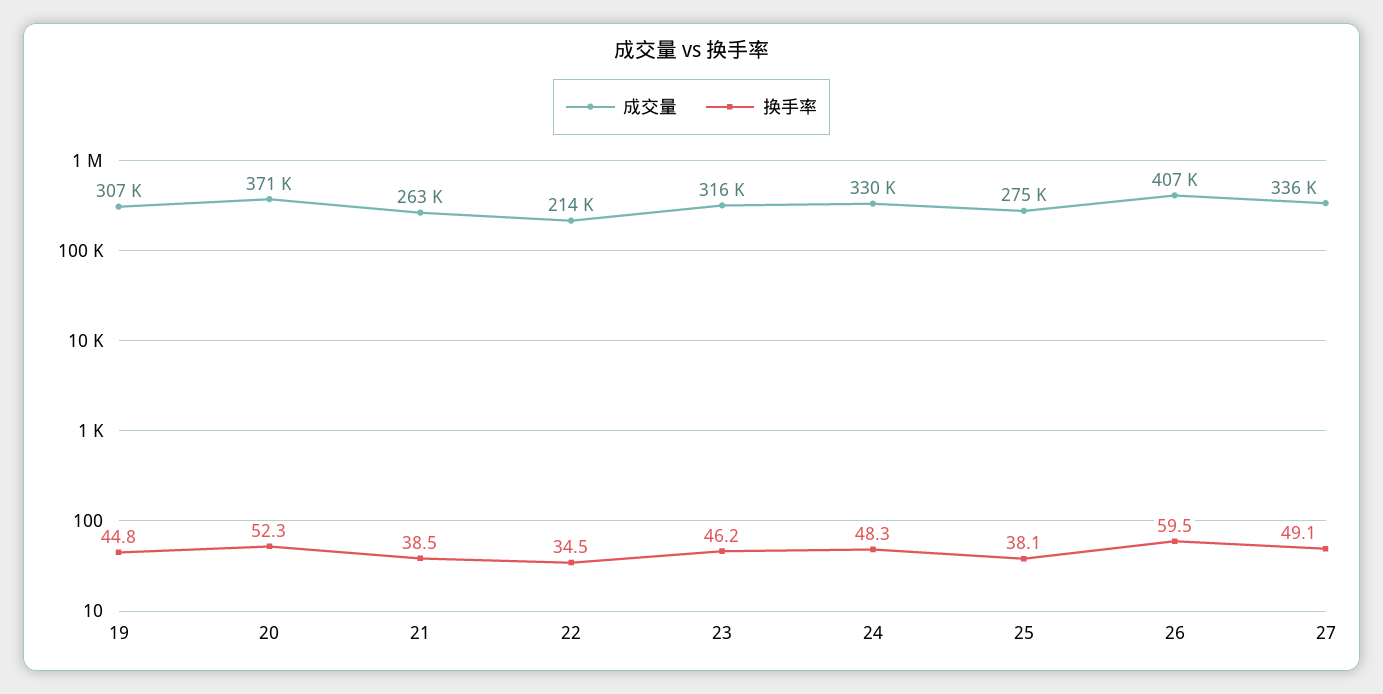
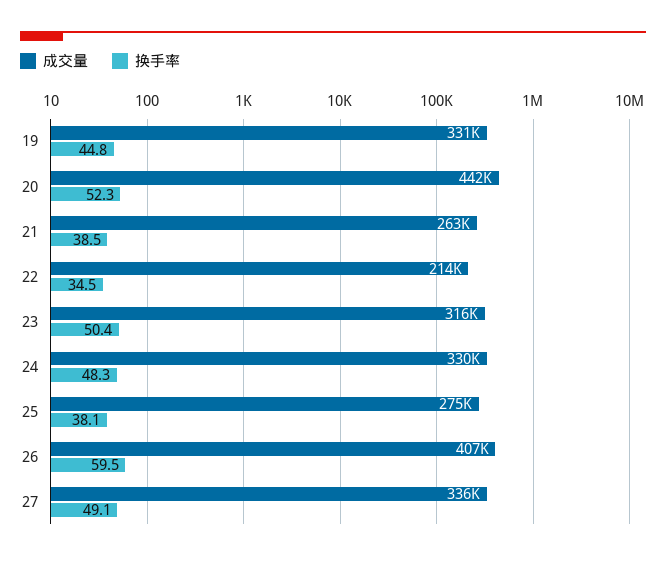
成交量, 19: 307000 -> 331000
成交量, 20: 371000 -> 442000
换手率, 23: 46.2 -> 50.4

